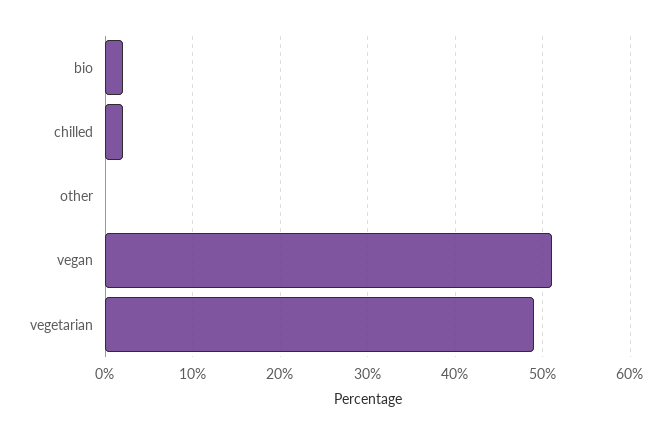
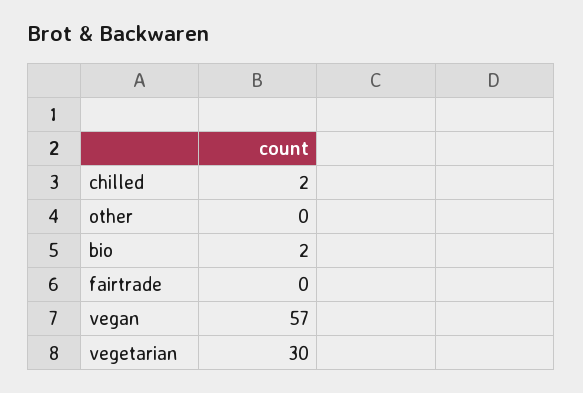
vegan: 51 -> 57
vegetarian: 49 -> 30
fairtrade: none -> 0

